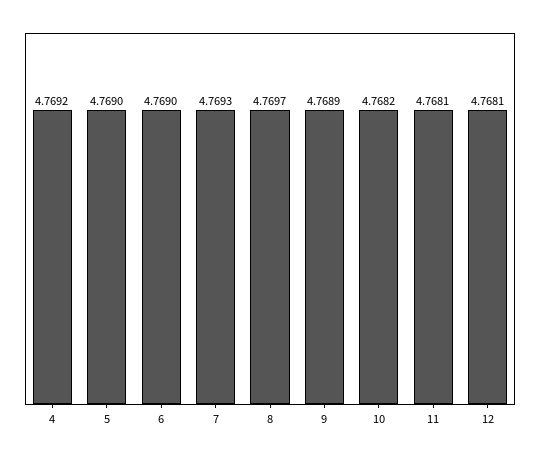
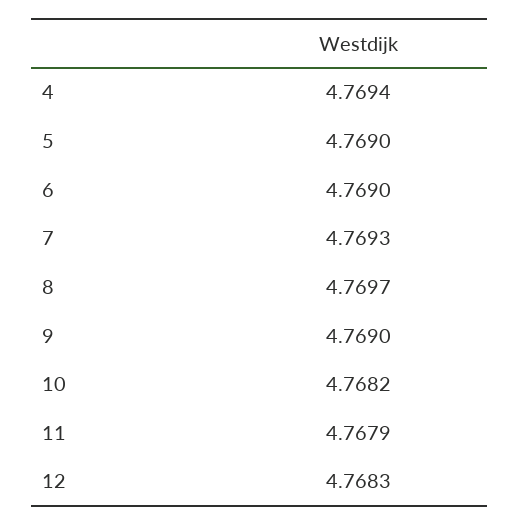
4: 4.7692 -> 4.7694
9: 4.7689 -> 4.769
11: 4.7681 -> 4.7679
12: 4.7681 -> 4.7683

